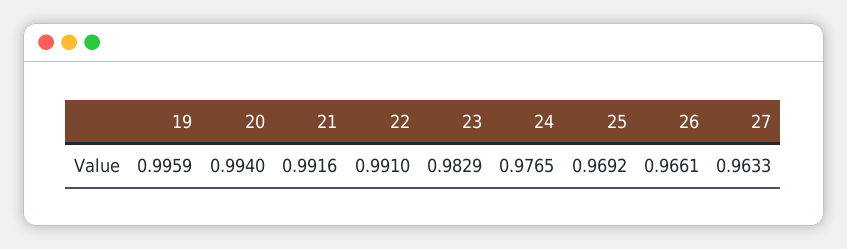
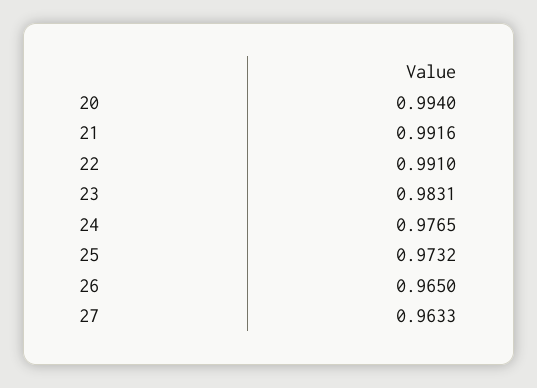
19: 0.9959 -> none
23: 0.9829 -> 0.9831
25: 0.9692 -> 0.9732
26: 0.9661 -> 0.965

